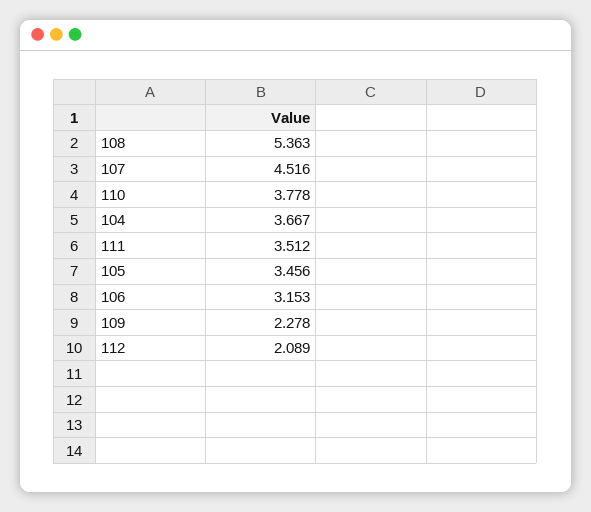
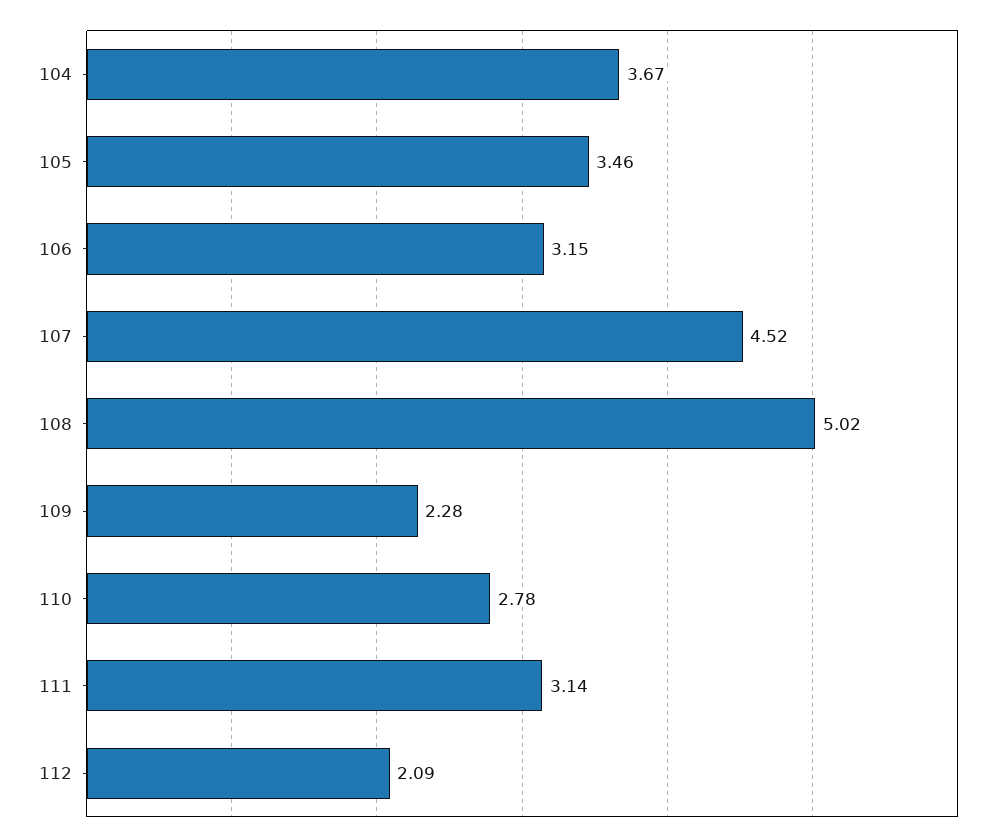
108: 5.363 -> 5.02
110: 3.778 -> 2.78
111: 3.512 -> 3.14

